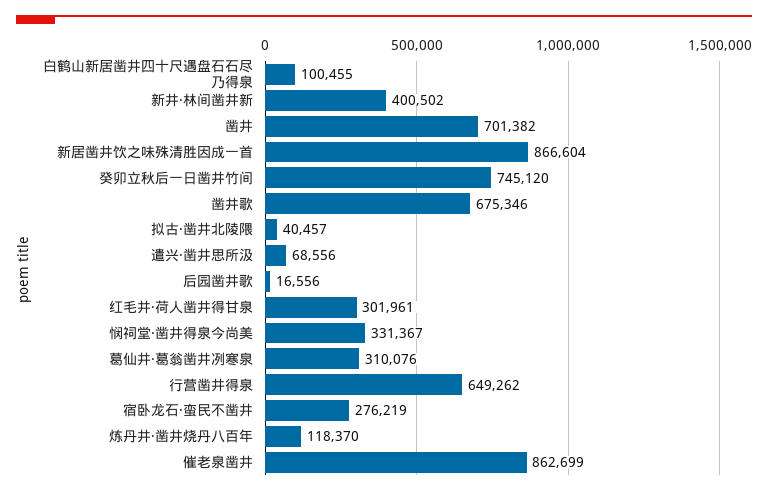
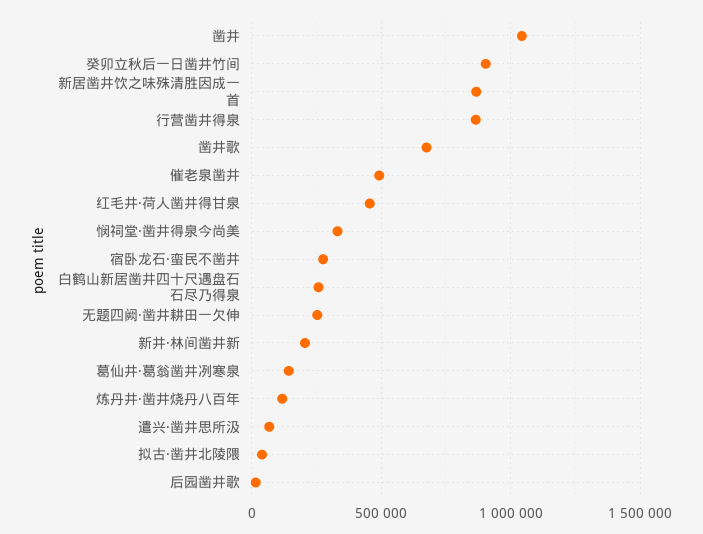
白鹤山新居凿井四十尺遇盘石石尽乃得泉: 100455 -> 250000
新井·林间凿井新: 400502 -> 200000
凿井: 701382 -> 1050000
癸卯立秋后一日凿井竹间: 745120 -> 900000
红毛井·荷人凿井得甘泉: 301961 -> 450000
葛仙井·葛翁凿井冽寒泉: 310076 -> 150000
行营凿井得泉: 649262 -> 850000
催老泉凿井: 862699 -> 500000
无题四阙·凿井耕田一欠伸: none -> 250000

